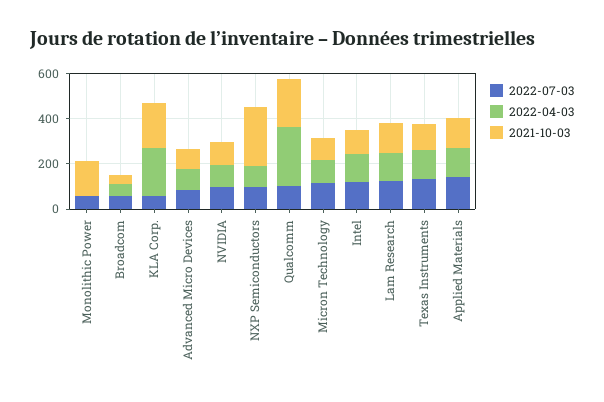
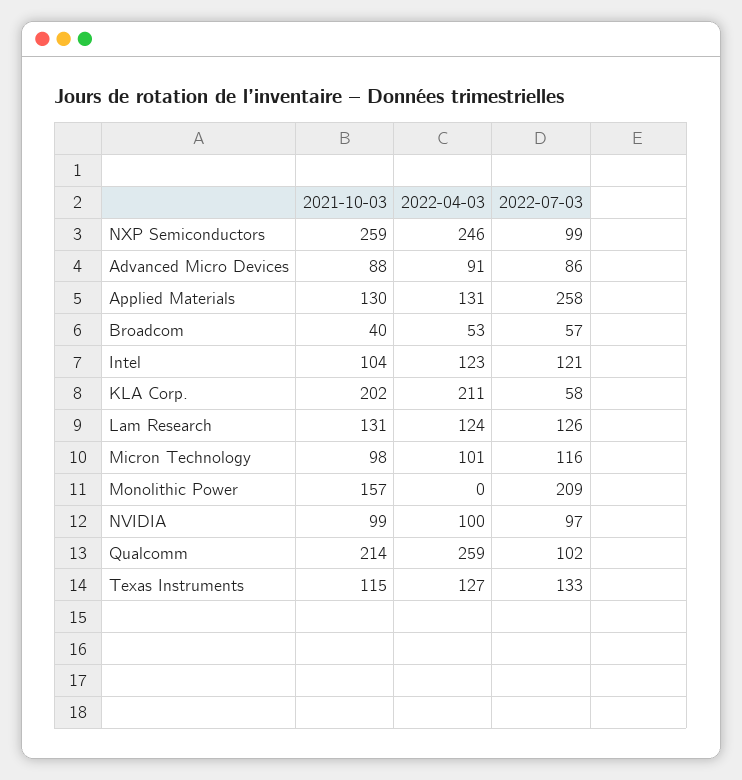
2022-07-03, Monolithic Power: 50 -> 209
2022-04-03, NXP Semiconductors: 100 -> 246
2022-07-03, Applied Materials: 150 -> 258

